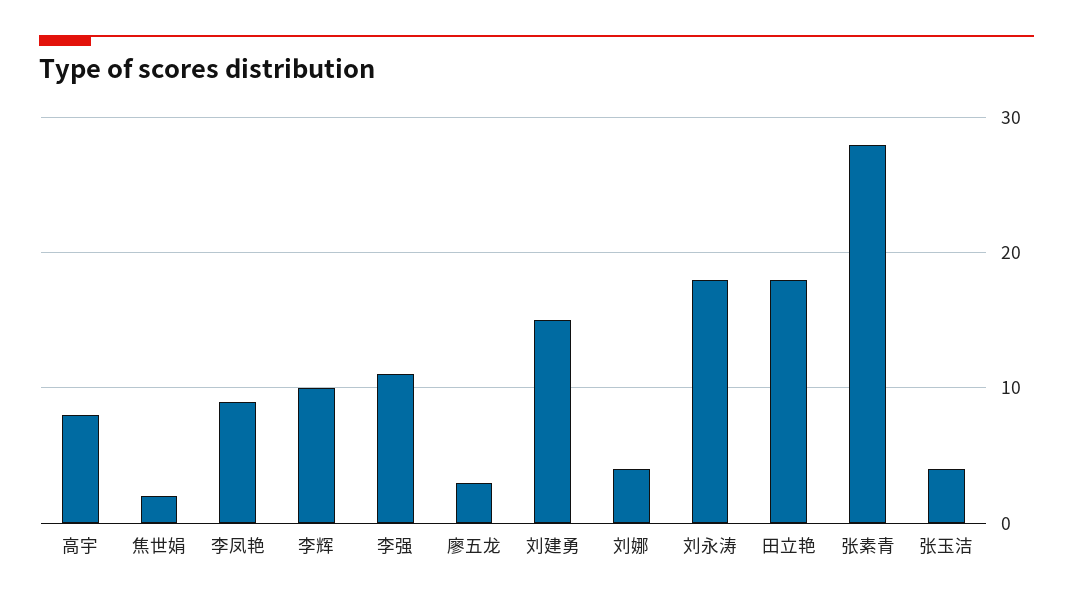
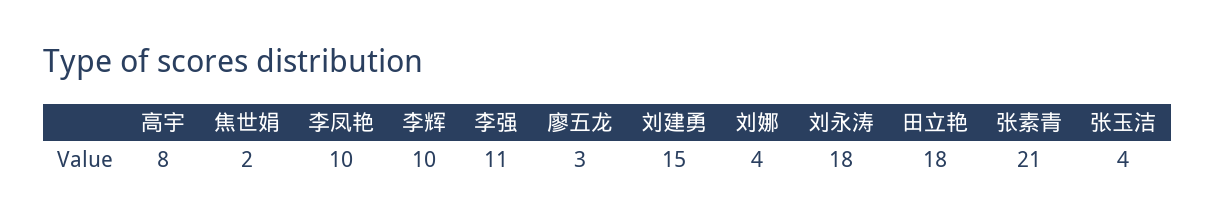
李凤艳: 9 -> 10
张素青: 28 -> 21

